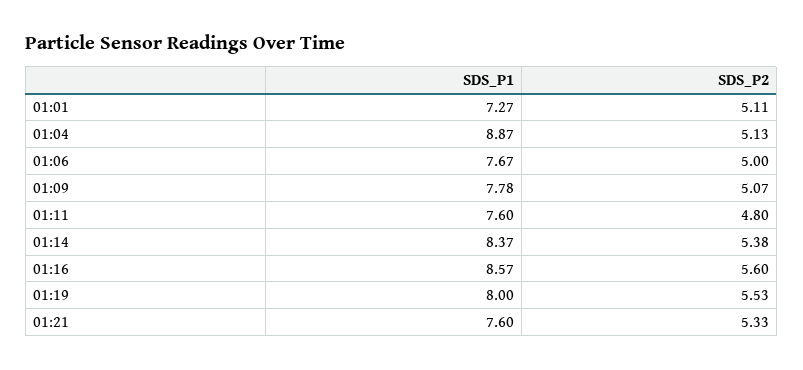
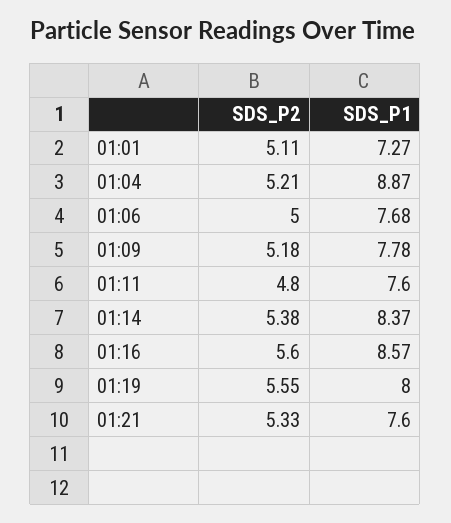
SDS_P2, 01:04: 5.13 -> 5.21
SDS_P1, 01:06: 7.67 -> 7.68
SDS_P2, 01:09: 5.07 -> 5.18
SDS_P2, 01:19: 5.53 -> 5.55

